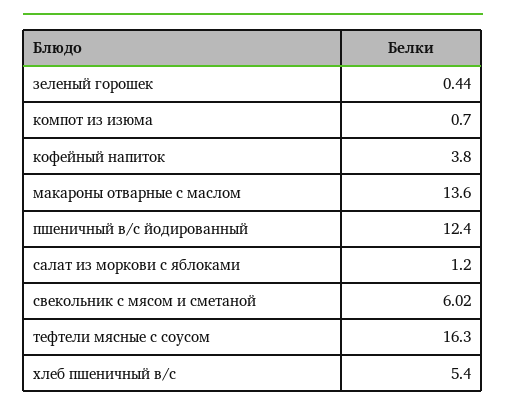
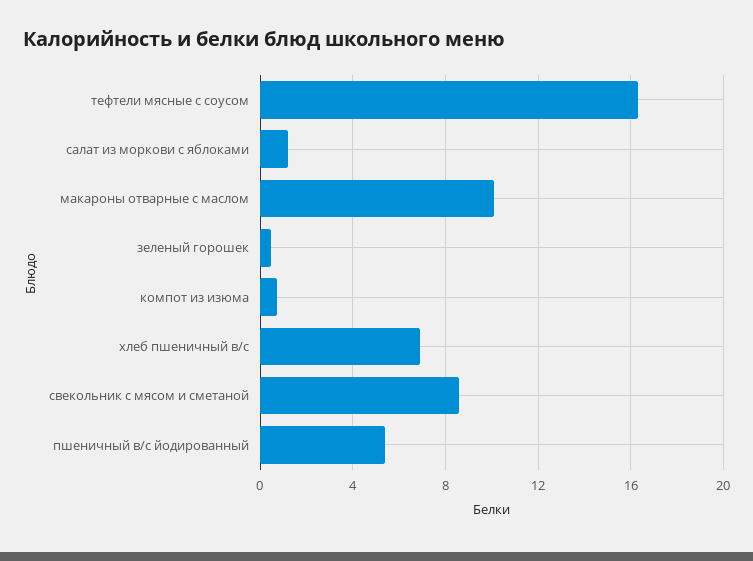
кофейный напиток: 3.8 -> none
макароны отварные с маслом: 13.6 -> 10
пшеничный в/с йодированный: 12.4 -> 5.5
свекольник с мясом и сметаной: 6.02 -> 8.5
хлеб пшеничный в/с: 5.4 -> 7

